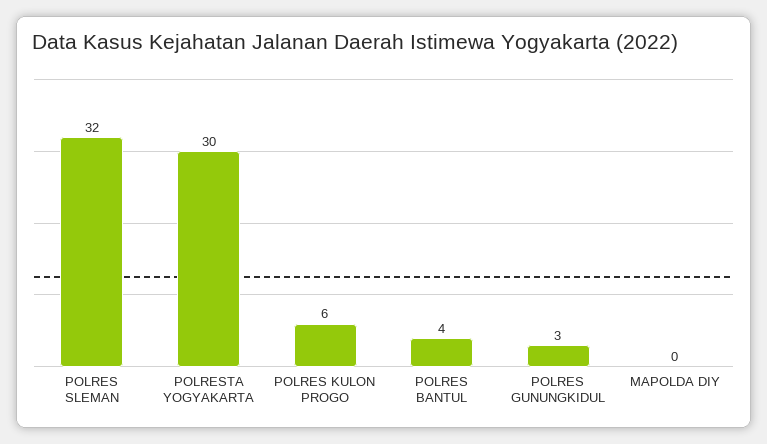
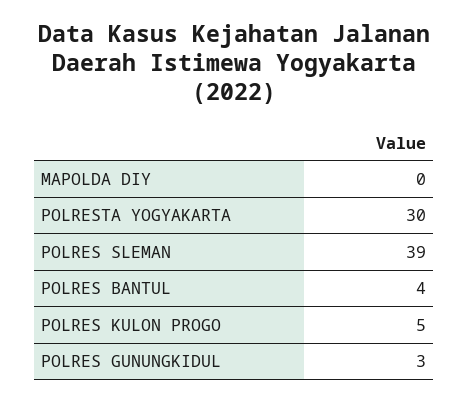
POLRES SLEMAN: 32 -> 39
POLRES KULON PROGO: 6 -> 5

